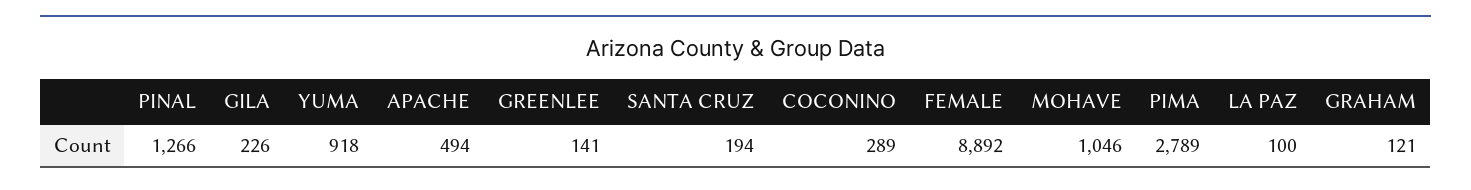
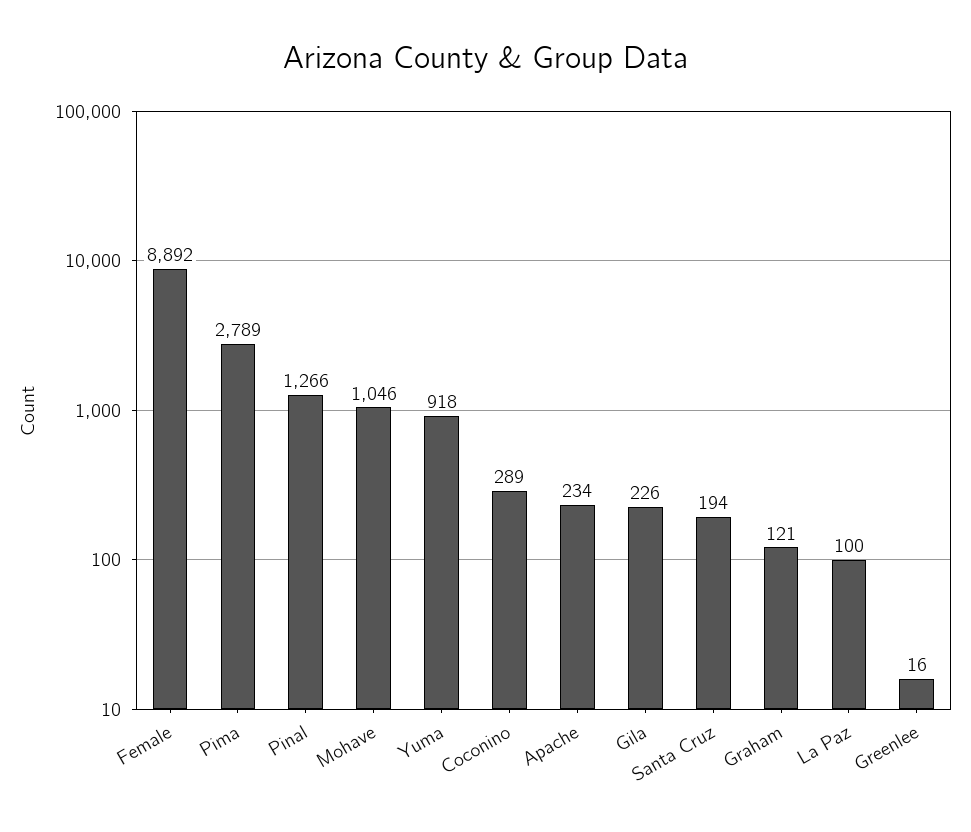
APACHE: 494 -> 234
GREENLEE: 141 -> 16

